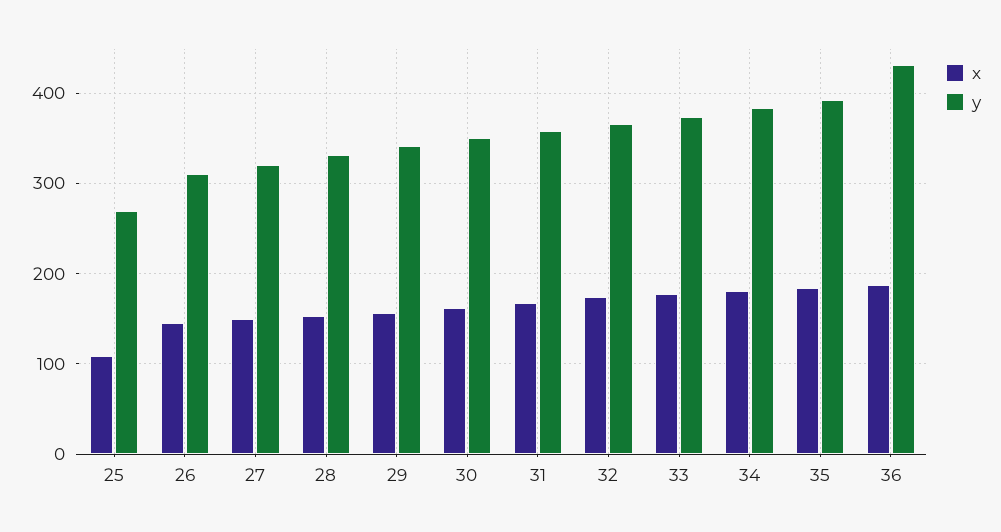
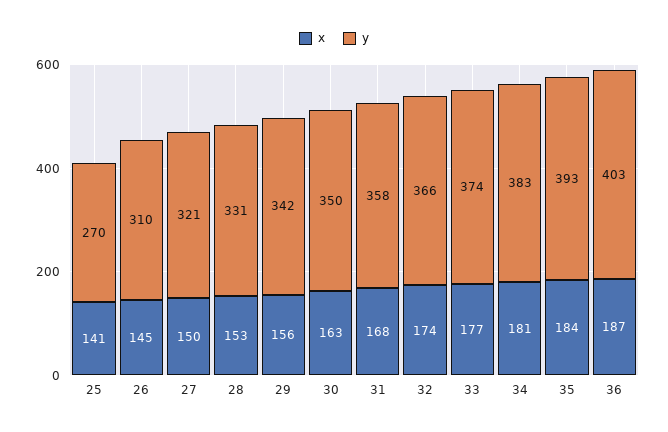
x, 25: 110 -> 141
y, 36: 430 -> 403

